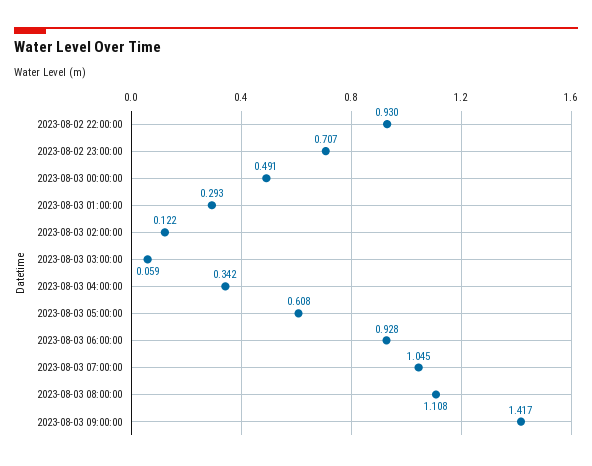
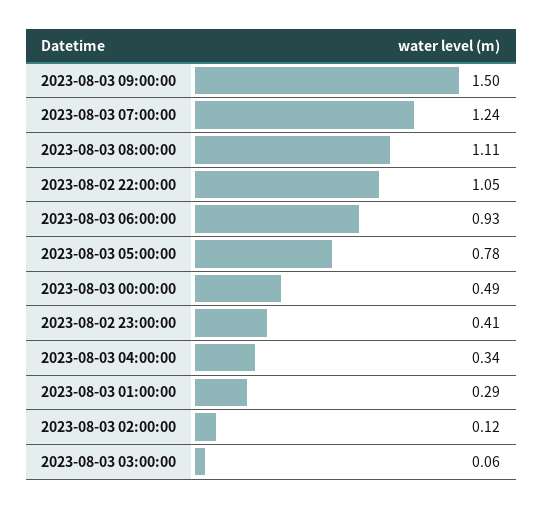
2023-08-02 22:00:00: 0.93 -> 1.05
2023-08-02 23:00:00: 0.707 -> 0.41
2023-08-03 05:00:00: 0.608 -> 0.78
2023-08-03 07:00:00: 1.045 -> 1.24
2023-08-03 09:00:00: 1.417 -> 1.5

